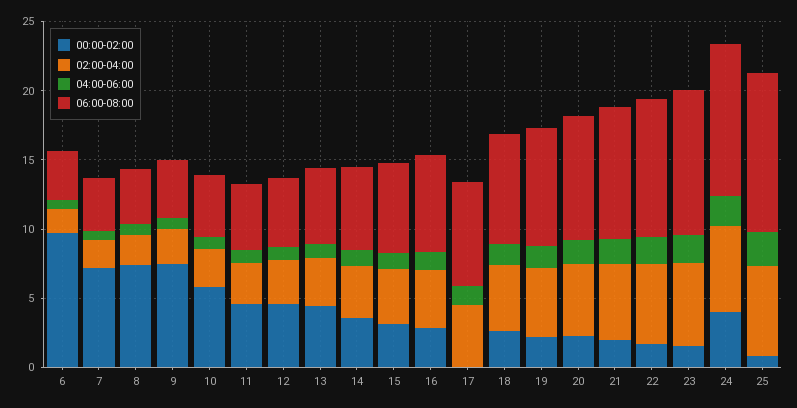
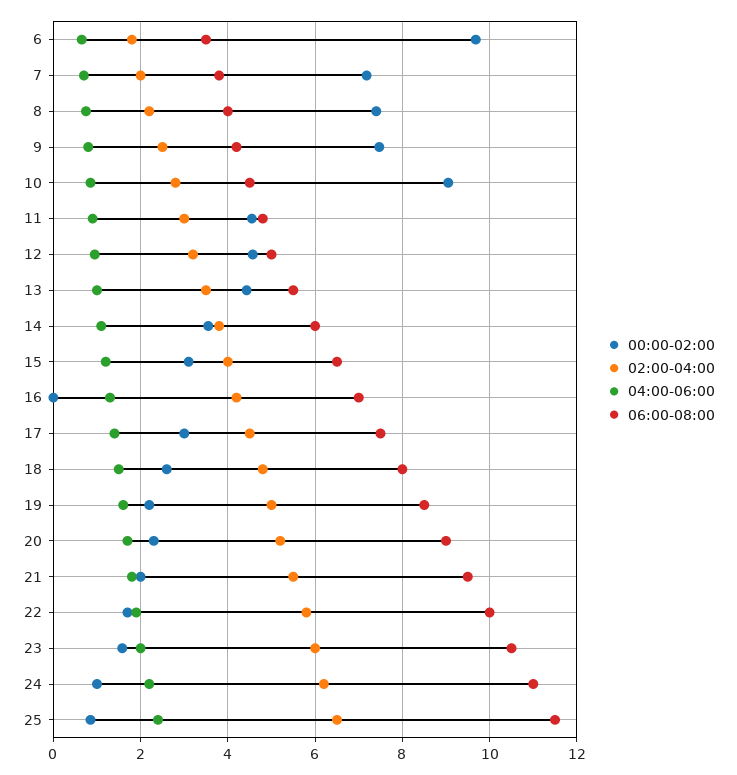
00:00-02:00, 10: 6 -> 9
00:00-02:00, 16: 3 -> 0
00:00-02:00, 17: 0 -> 3
00:00-02:00, 24: 4 -> 1

